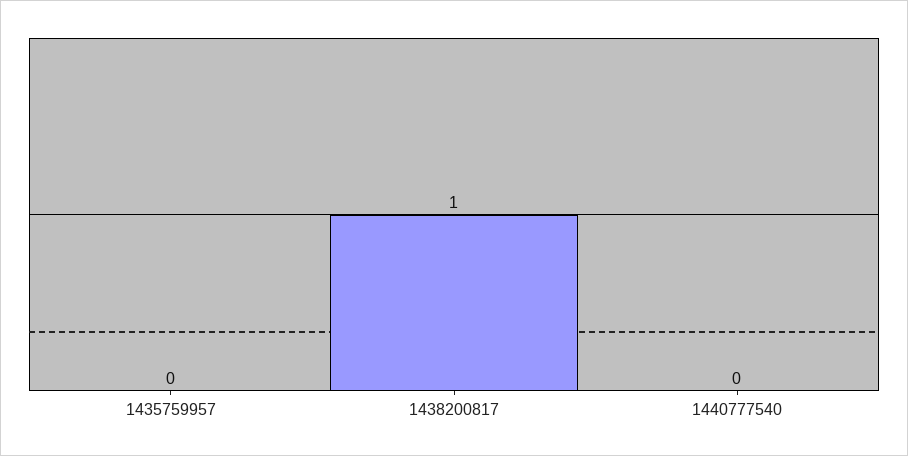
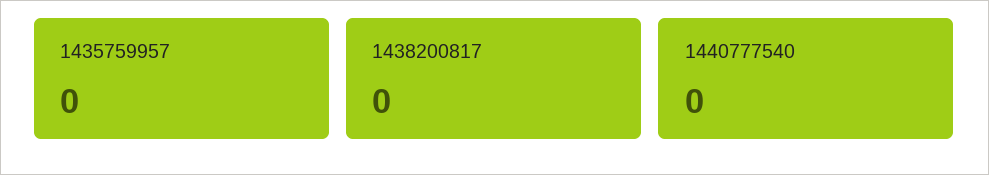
1438200817: 1 -> 0

